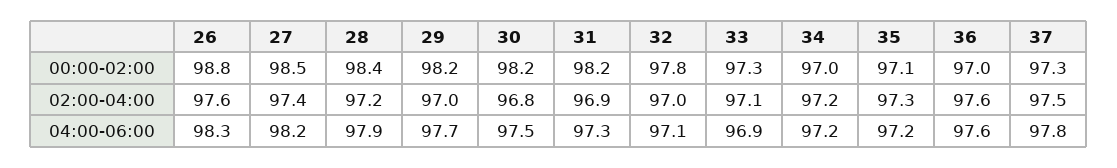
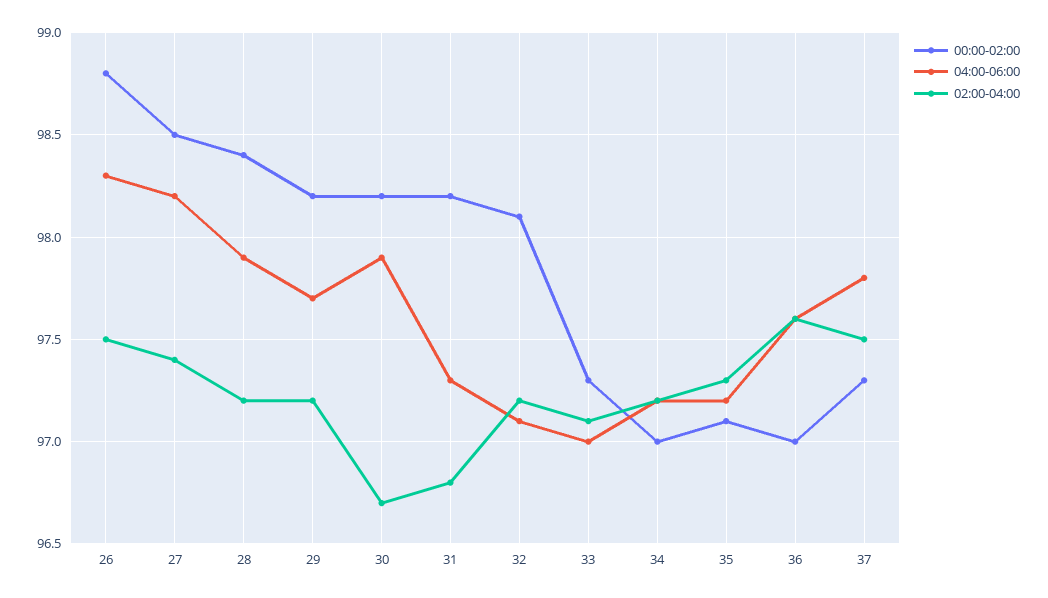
00:00-02:00, 32: 97.8 -> 98.1
02:00-04:00, 26: 97.6 -> 97.5
02:00-04:00, 29: 97 -> 97.2
02:00-04:00, 30: 96.8 -> 96.7
02:00-04:00, 31: 96.9 -> 96.8
02:00-04:00, 32: 97 -> 97.2
04:00-06:00, 30: 97.5 -> 97.9
04:00-06:00, 33: 96.9 -> 97

